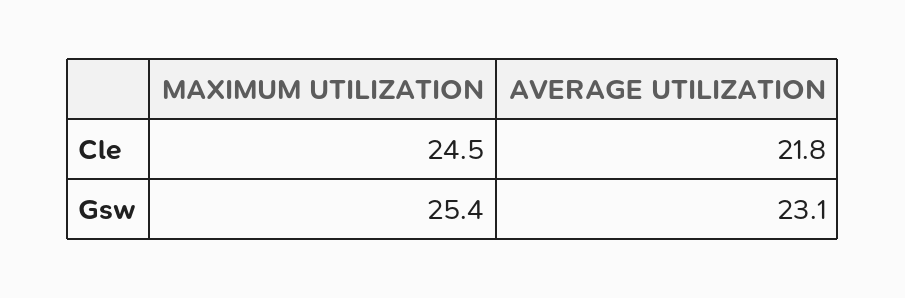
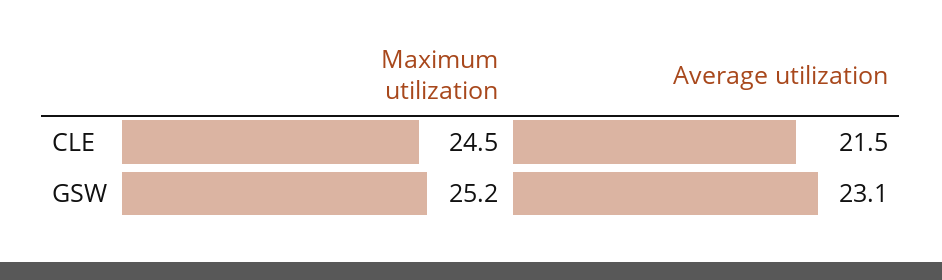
AVERAGE UTILIZATION, Cle: 21.8 -> 21.5
MAXIMUM UTILIZATION, Gsw: 25.4 -> 25.2

